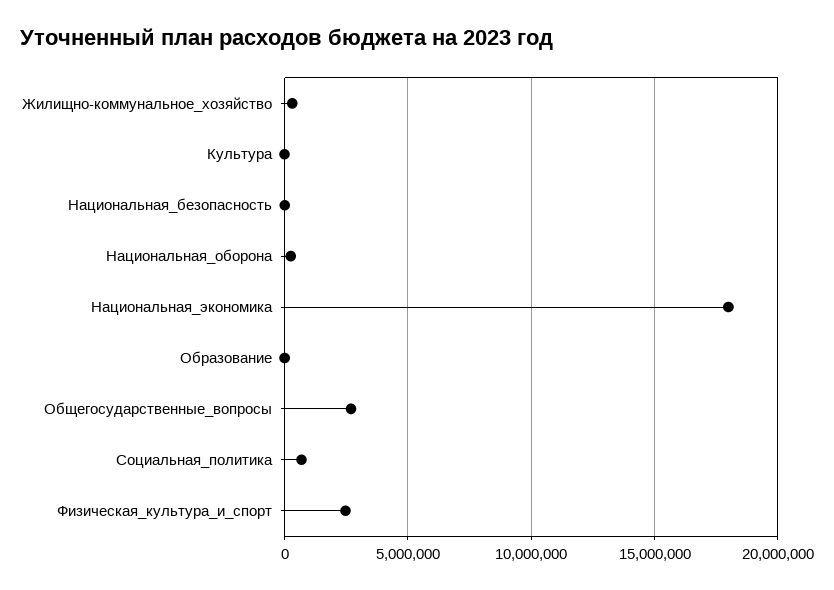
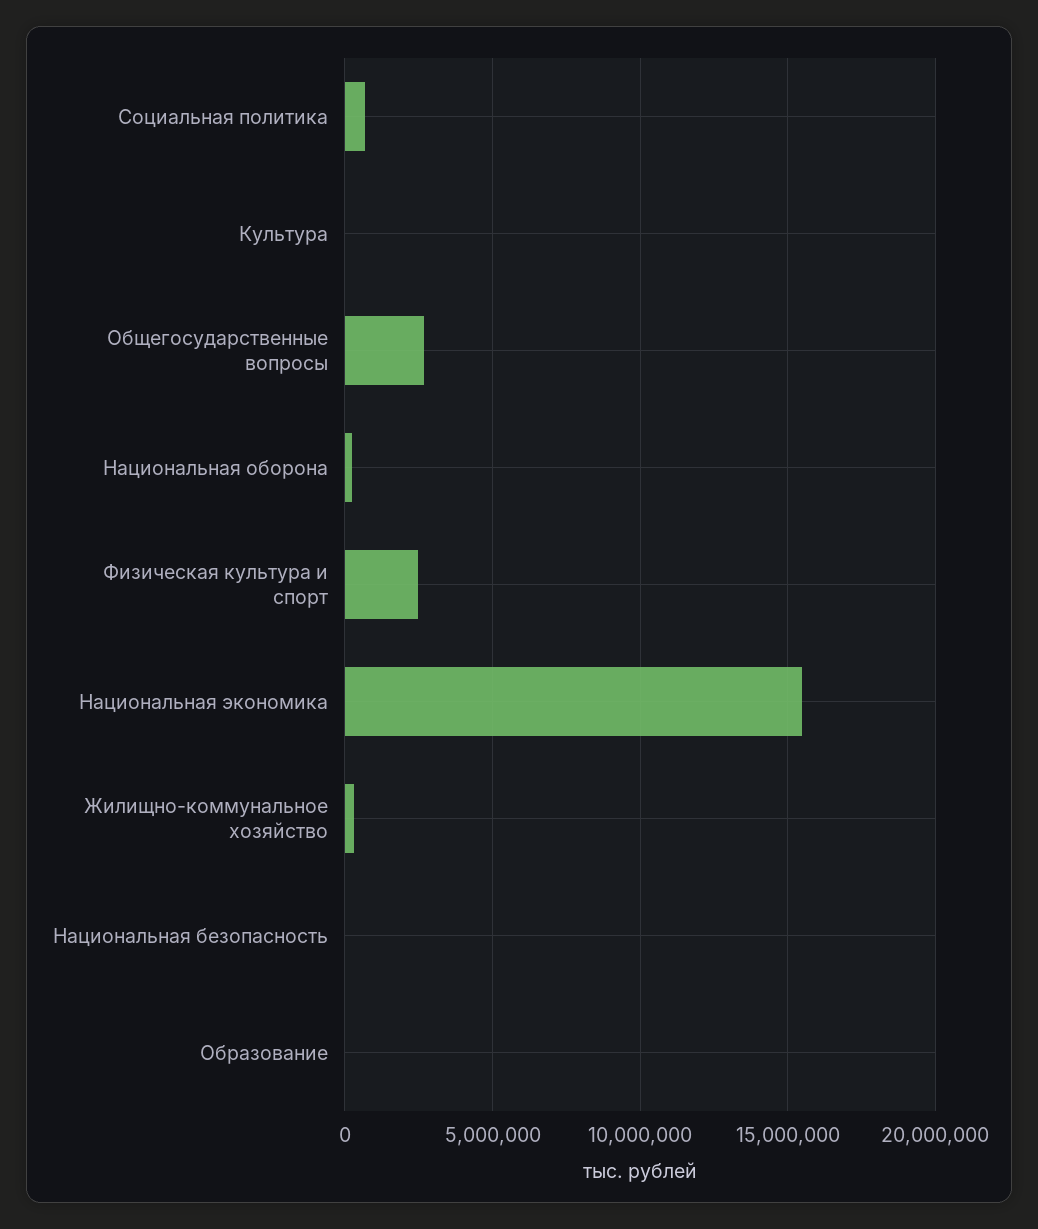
Национальная_экономика: 18000000 -> 15500000

